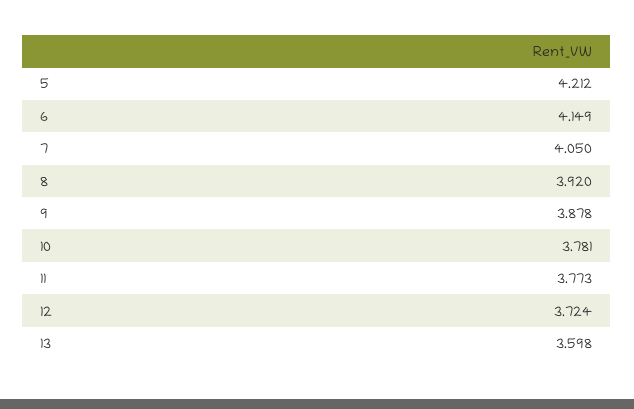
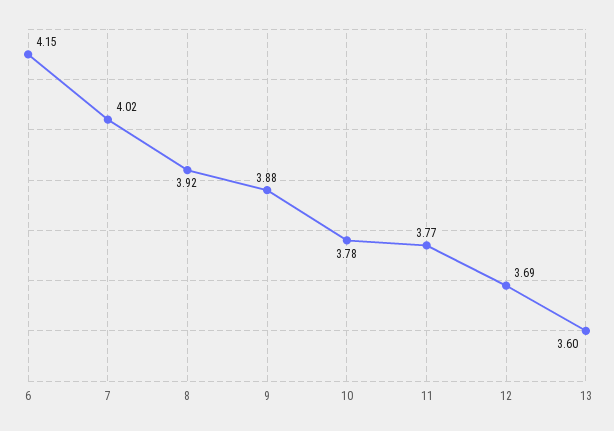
5: 4.212 -> none
7: 4.05 -> 4.02
12: 3.724 -> 3.69

